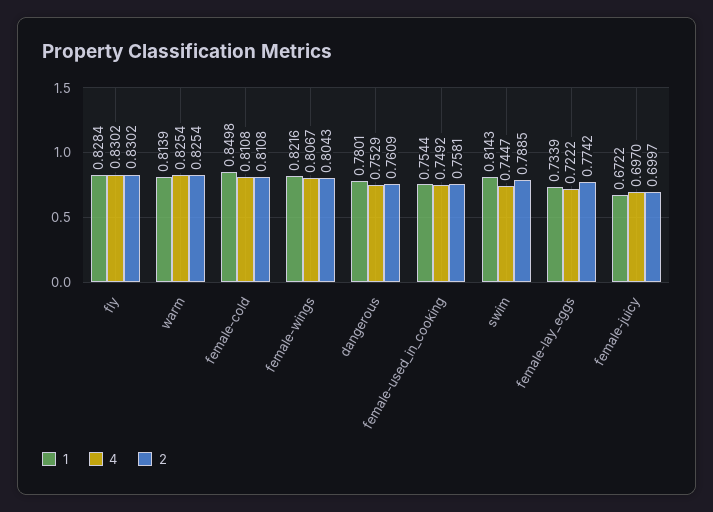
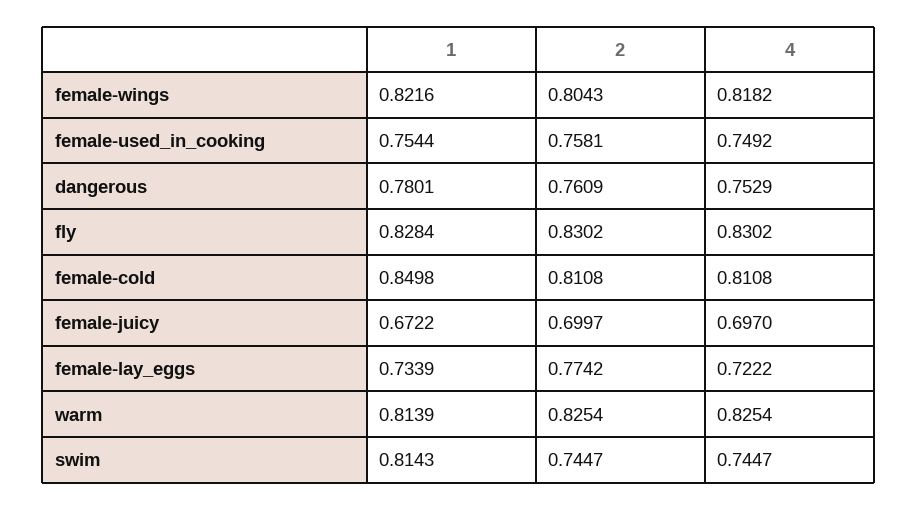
4, female-wings: 0.8067 -> 0.8182
2, swim: 0.7885 -> 0.7447

